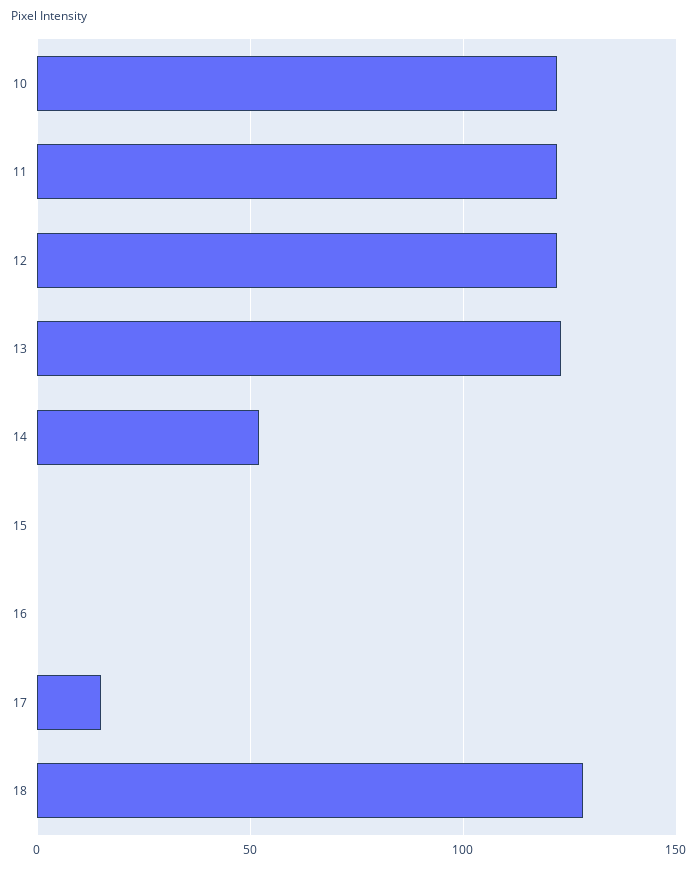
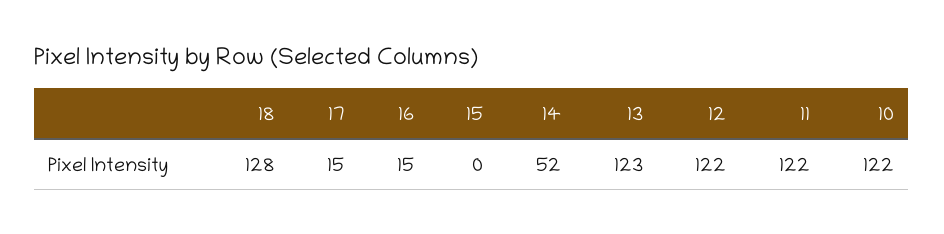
16: 0 -> 15

